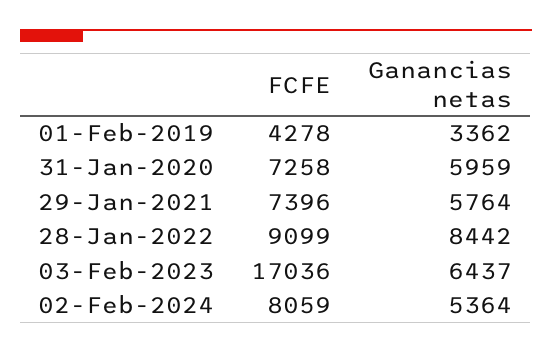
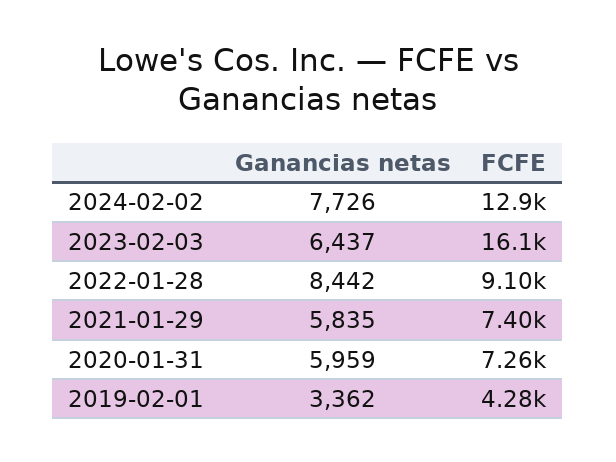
Ganancias netas, 29-Jan-2021: 5764 -> 5835
FCFE, 03-Feb-2023: 17036 -> 16100
FCFE, 02-Feb-2024: 8059 -> 12900
Ganancias netas, 02-Feb-2024: 5364 -> 7726

